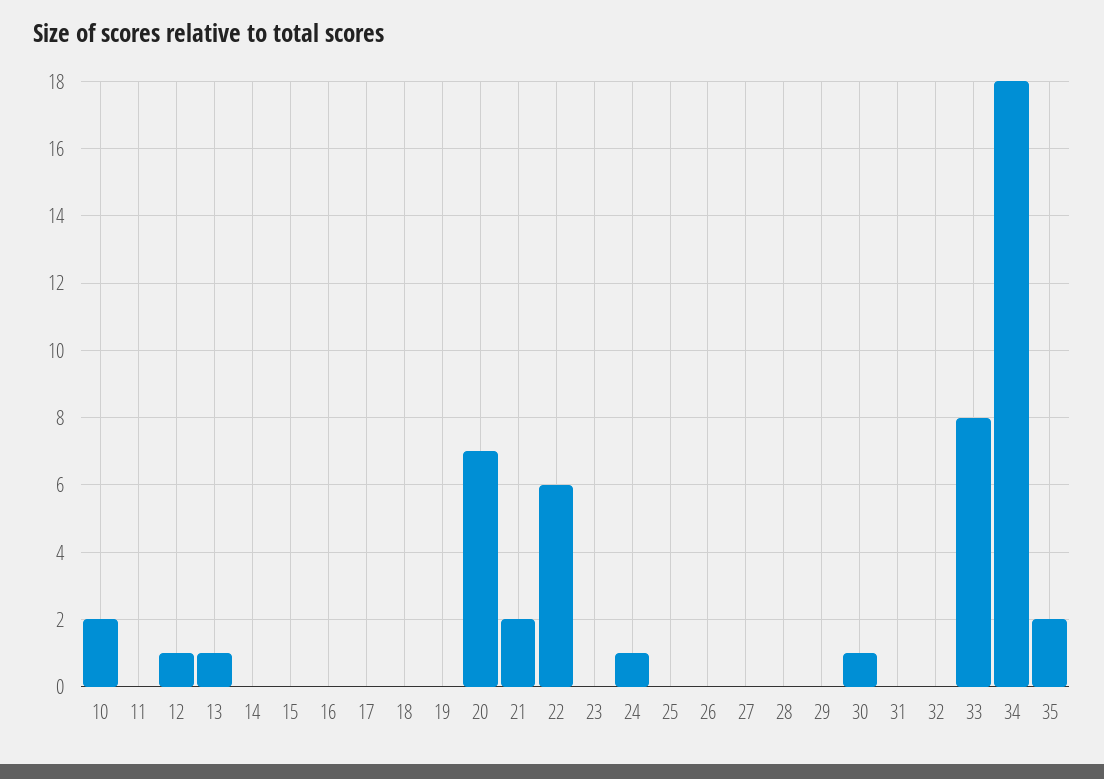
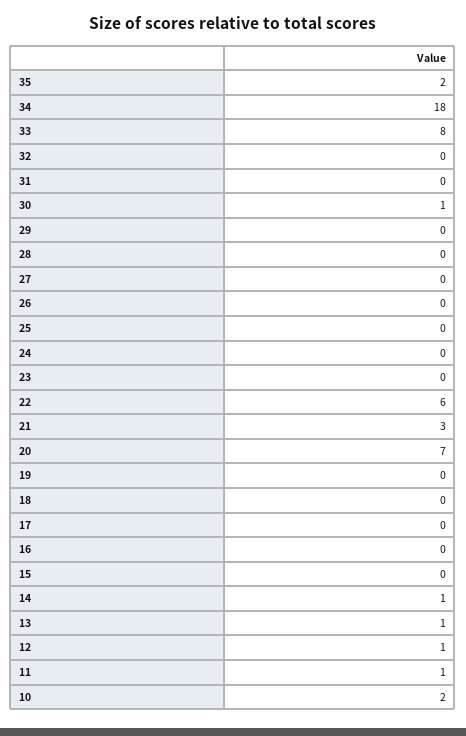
11: 0 -> 1
14: 0 -> 1
21: 2 -> 3
24: 1 -> 0

